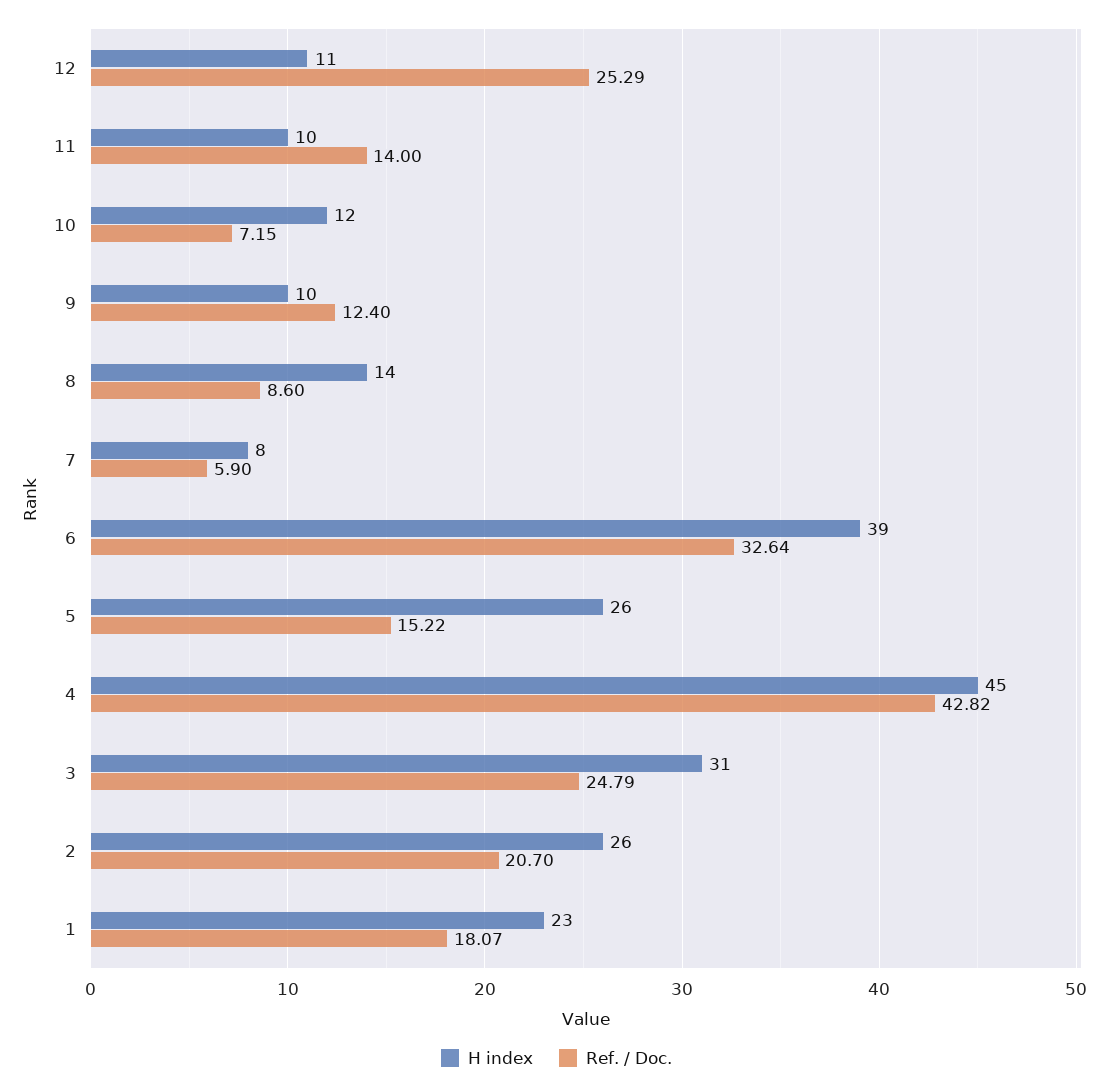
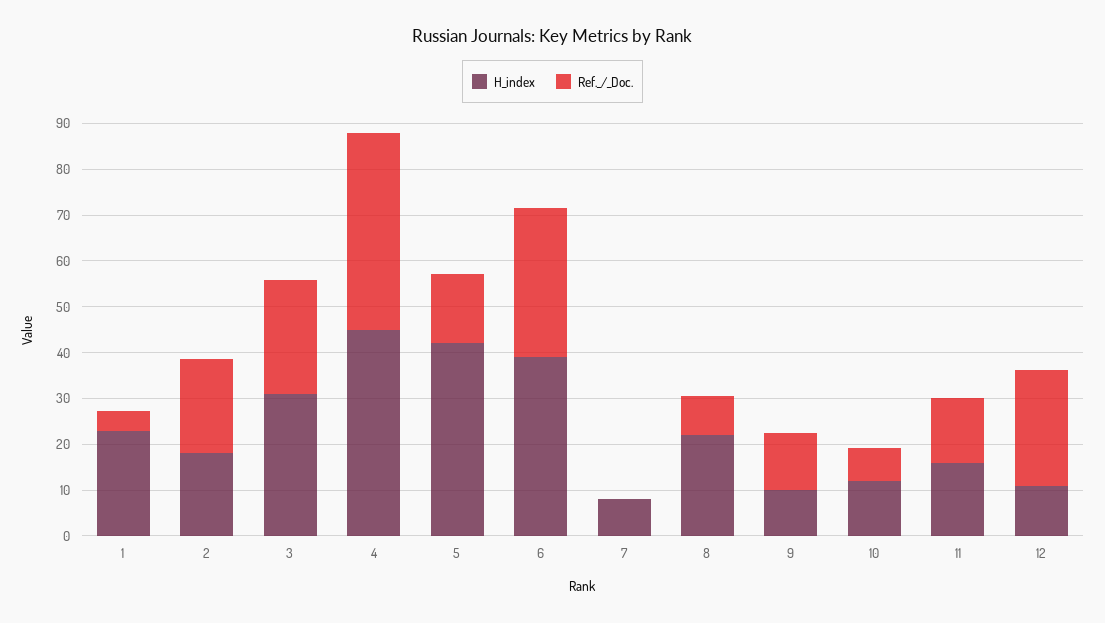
H index, 11: 10 -> 16
H index, 8: 14 -> 22
Ref. / Doc., 7: 5.9 -> 0
H index, 5: 26 -> 42
H index, 2: 26 -> 18
Ref. / Doc., 1: 18.07 -> 4

